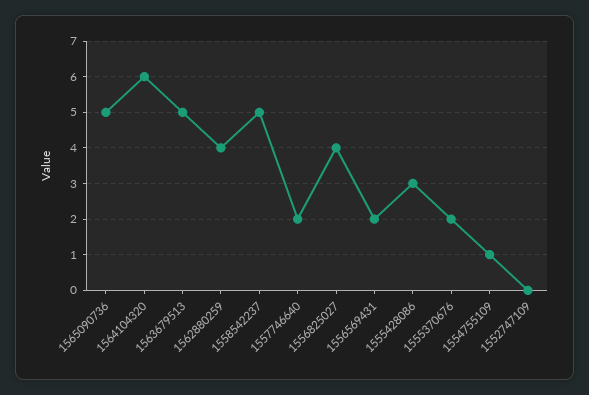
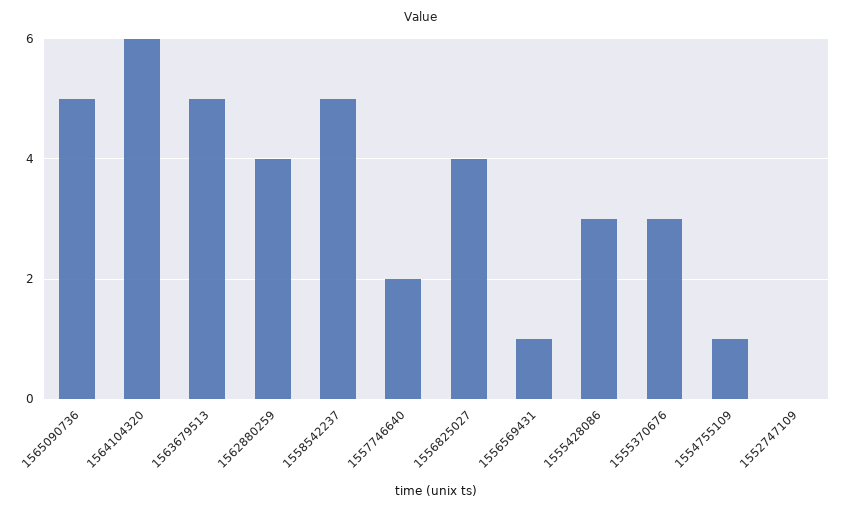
1556569431: 2 -> 1
1555370676: 2 -> 3

